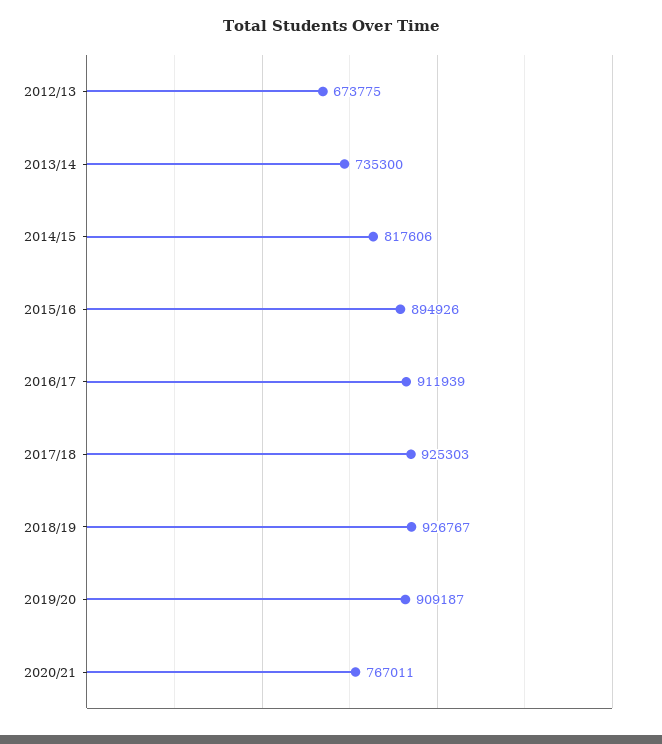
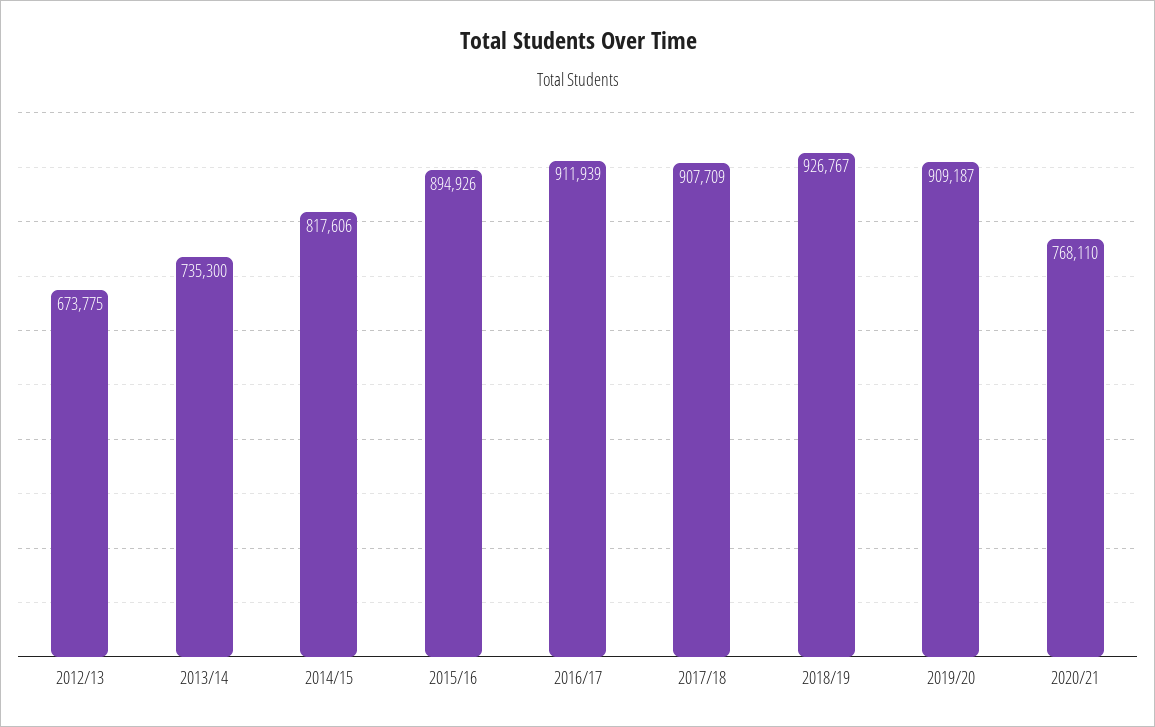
2017/18: 925303 -> 907709
2020/21: 767011 -> 768110

